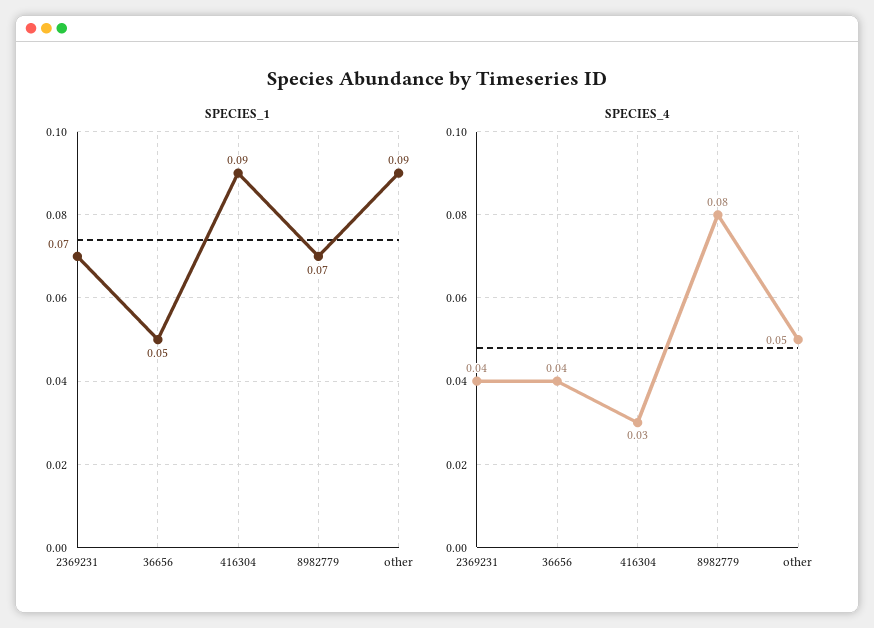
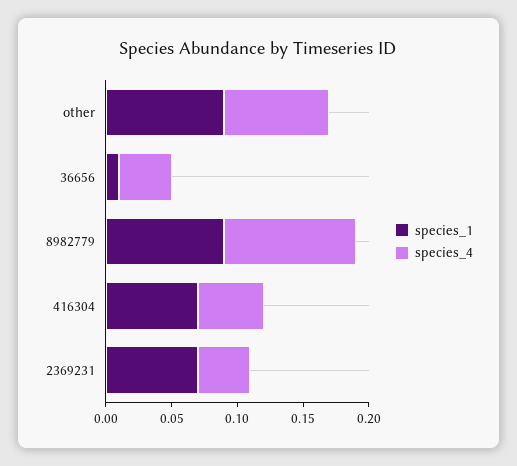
SPECIES_1, 36656: 0.05 -> 0.01
SPECIES_1, 416304: 0.09 -> 0.07
SPECIES_1, 8982779: 0.07 -> 0.09
SPECIES_4, 416304: 0.03 -> 0.05
SPECIES_4, 8982779: 0.08 -> 0.1
SPECIES_4, other: 0.05 -> 0.08

